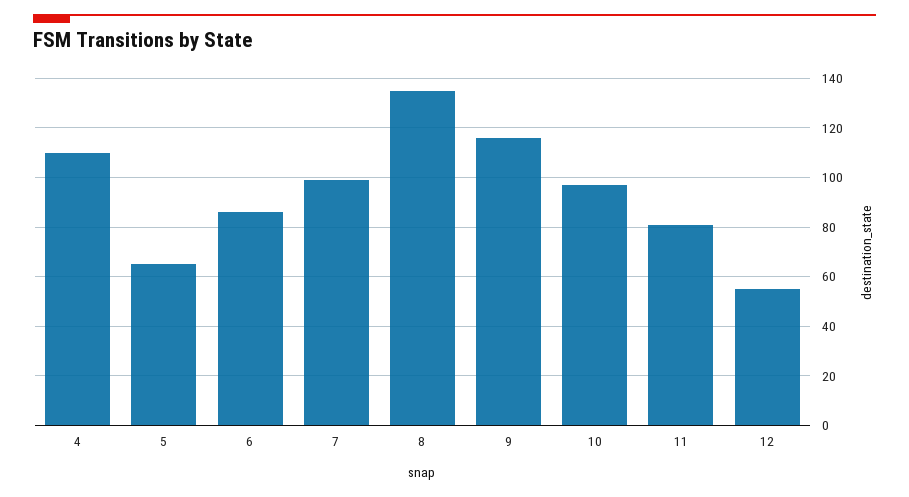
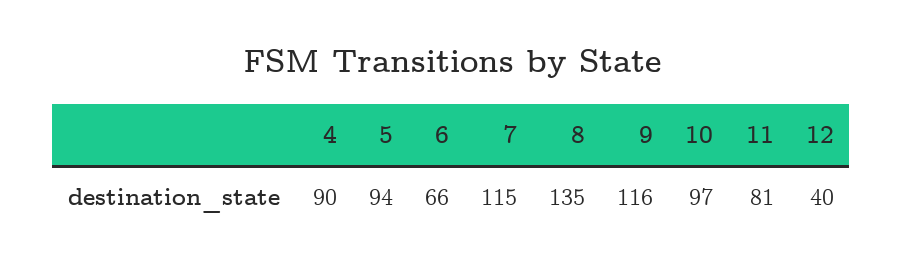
4: 110 -> 90
5: 65 -> 94
6: 85 -> 66
7: 100 -> 115
12: 55 -> 40

